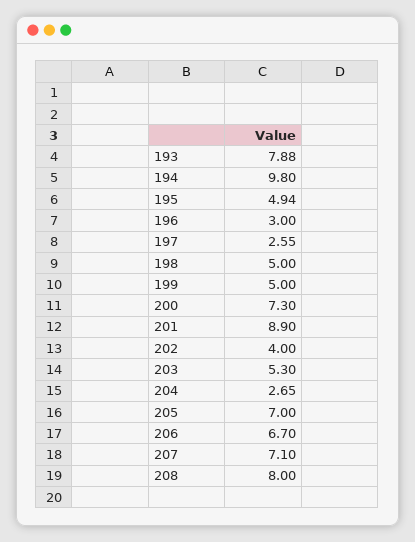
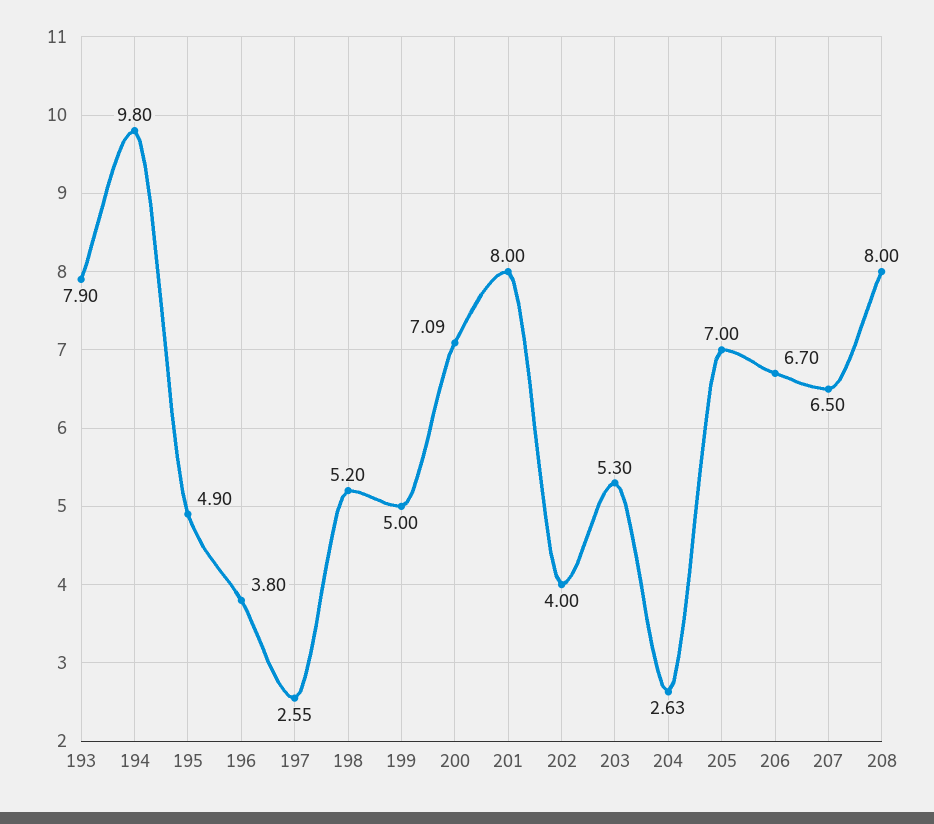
193: 7.88 -> 7.9
195: 4.94 -> 4.9
196: 3 -> 3.8
198: 5 -> 5.2
200: 7.3 -> 7.09
201: 8.9 -> 8
204: 2.65 -> 2.63
207: 7.1 -> 6.5

